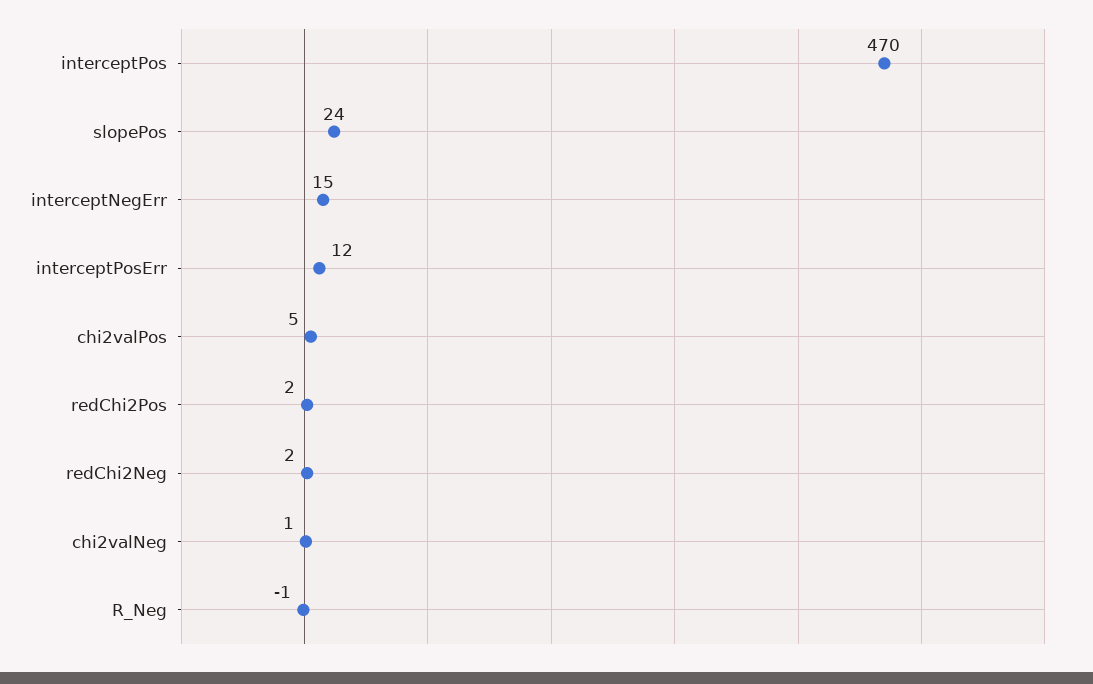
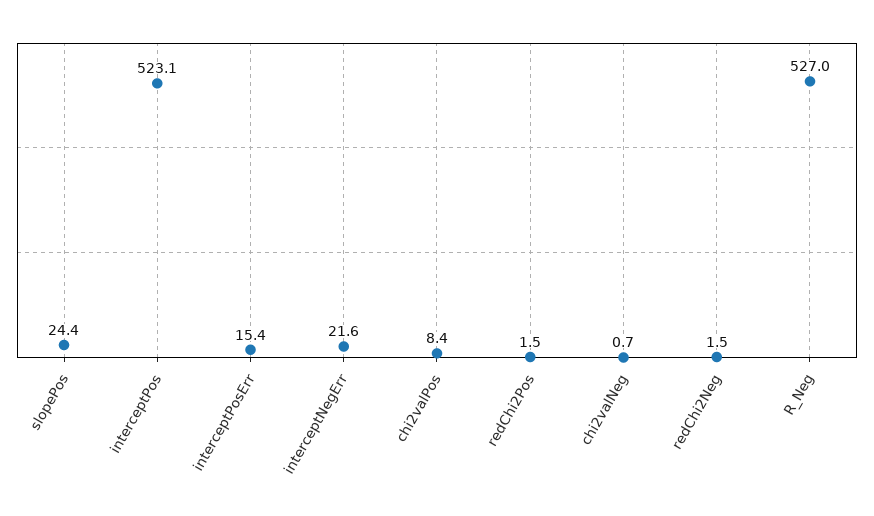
interceptPos: 470 -> 523.1
interceptNegErr: 15 -> 21.6
interceptPosErr: 12 -> 15.4
chi2valPos: 5 -> 8.4
R_Neg: -1 -> 527

